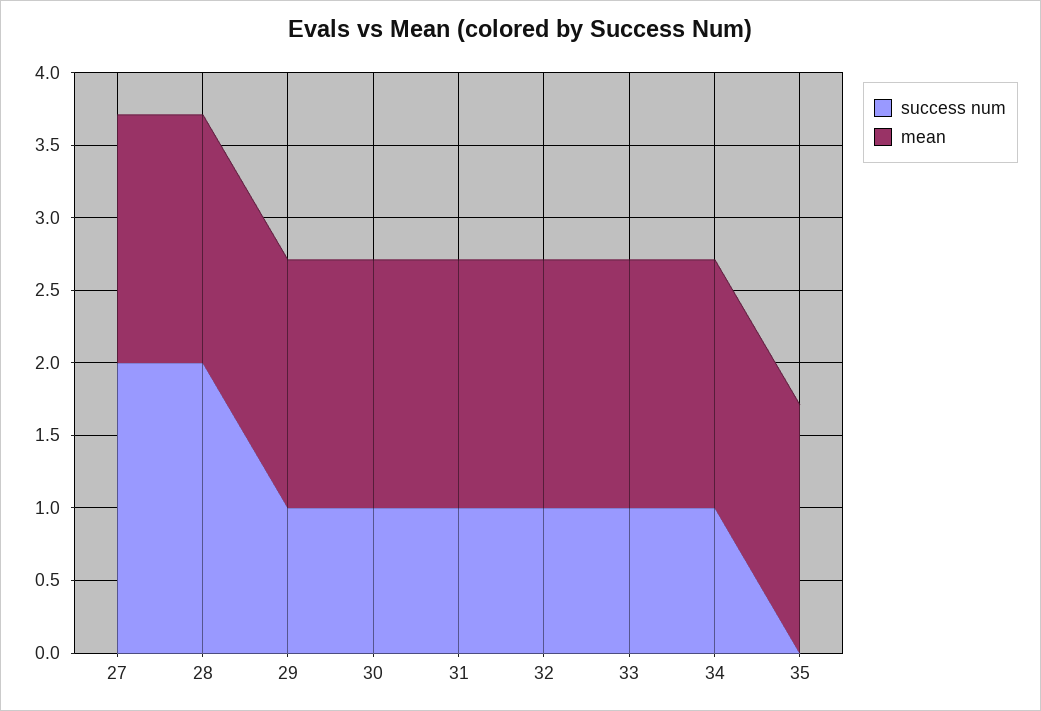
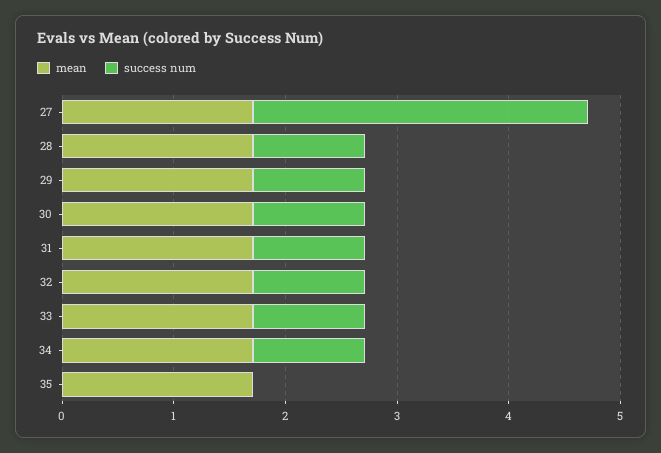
success num, 27: 2 -> 3
success num, 28: 2 -> 1

